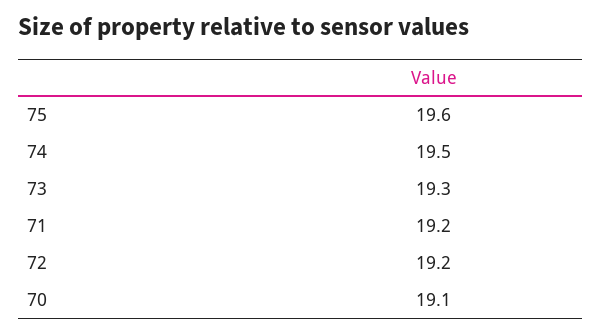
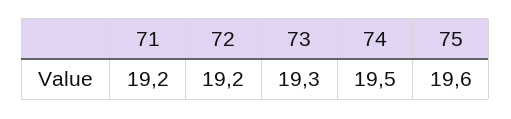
70: 19.1 -> none

